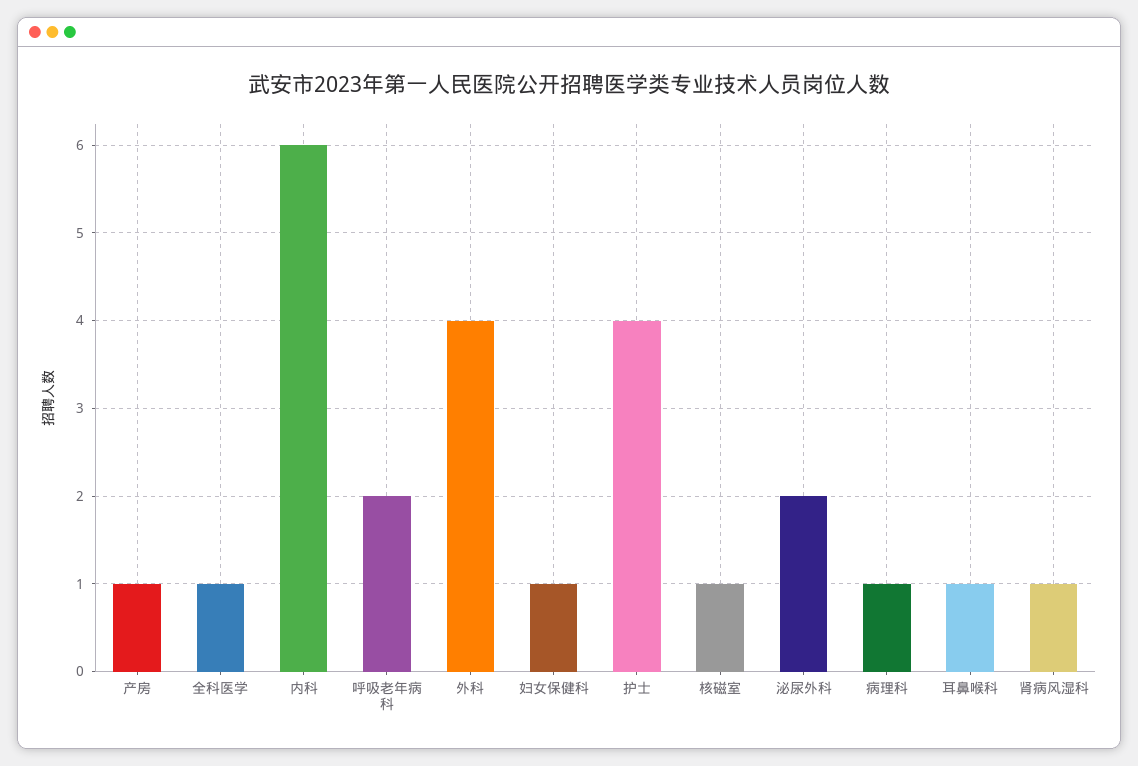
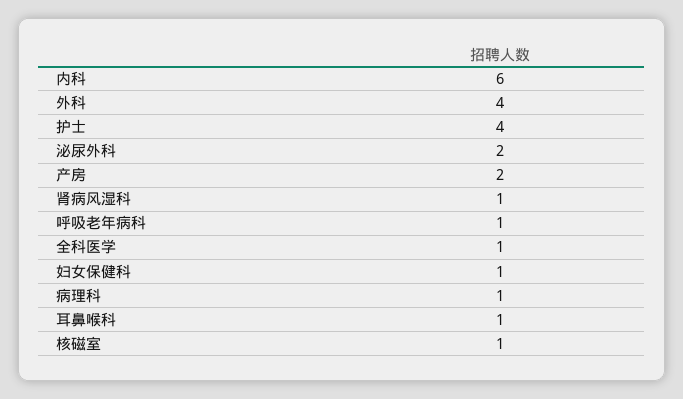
产房: 1 -> 2
呼吸老年病科: 2 -> 1

